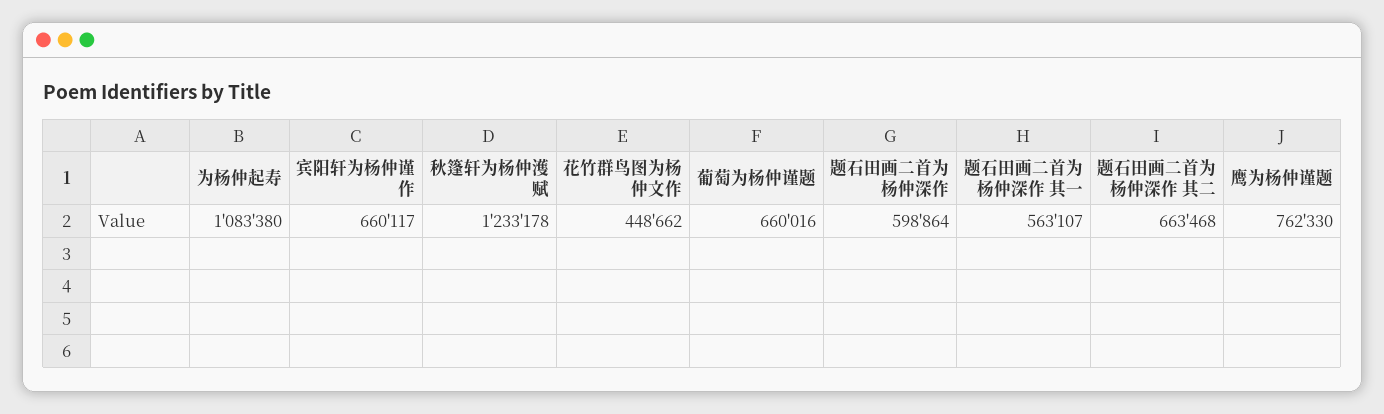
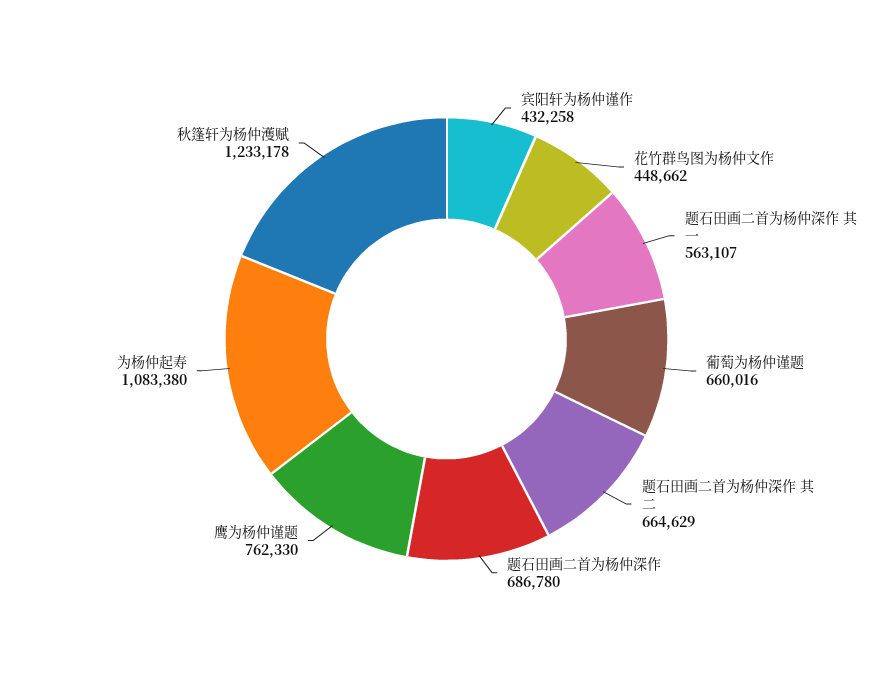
宾阳轩为杨仲谨作: 660117 -> 432258
题石田画二首为杨仲深作: 598864 -> 686780
题石田画二首为杨仲深作 其二: 663468 -> 664629

